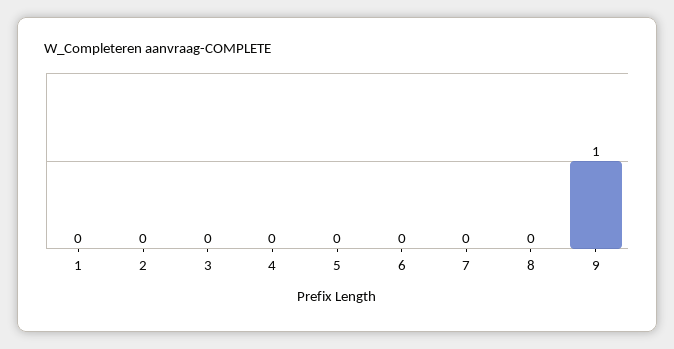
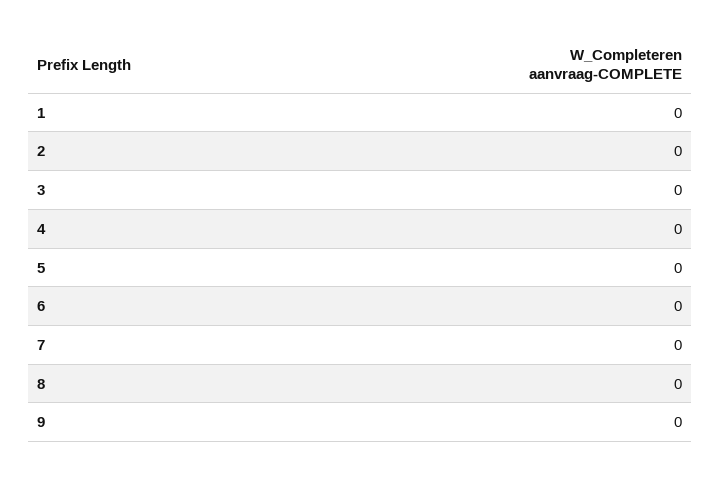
9: 1 -> 0

